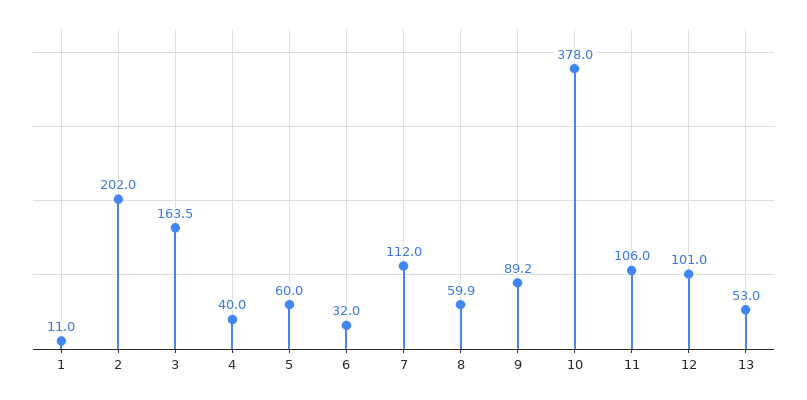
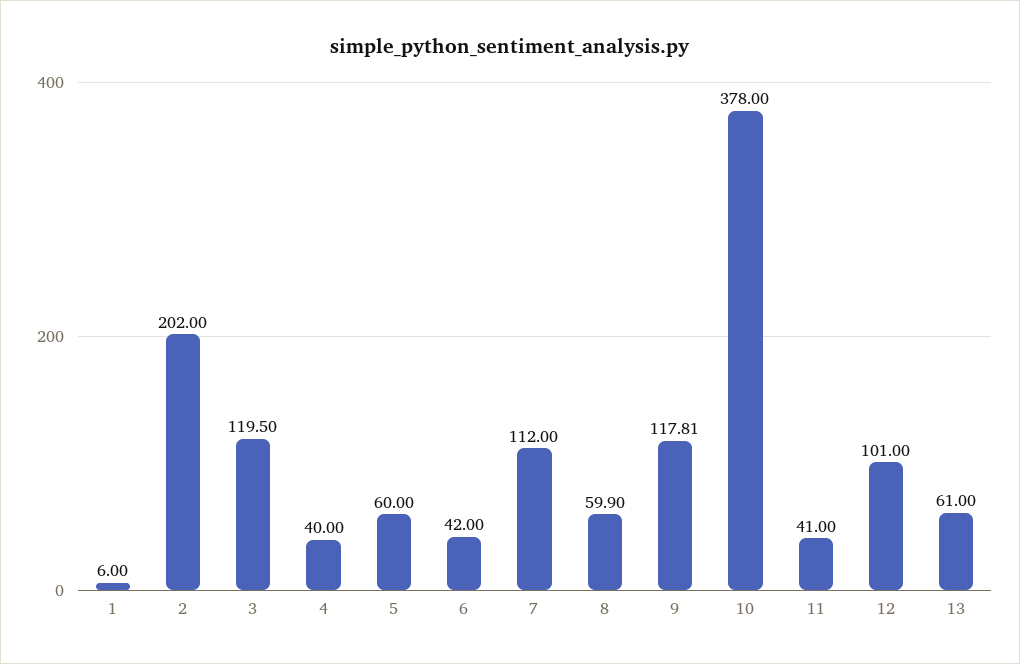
1: 11 -> 6
3: 163.5 -> 119.5
6: 32 -> 42
9: 89.2 -> 117.81
11: 106 -> 41
13: 53 -> 61

